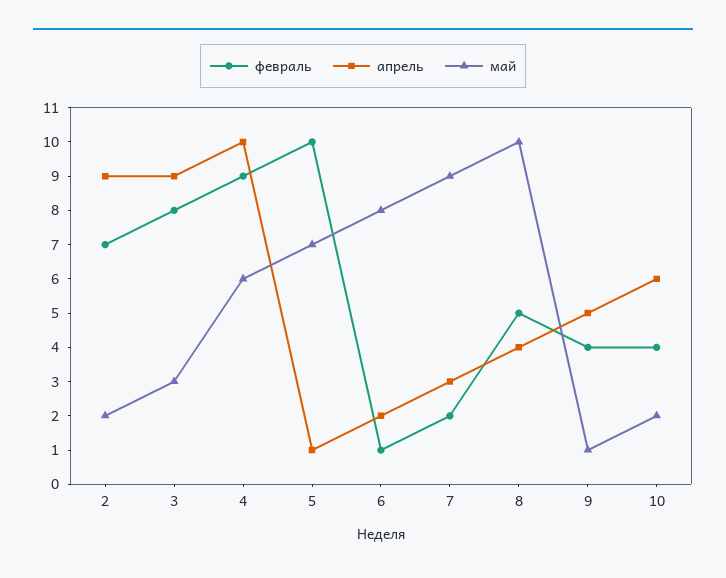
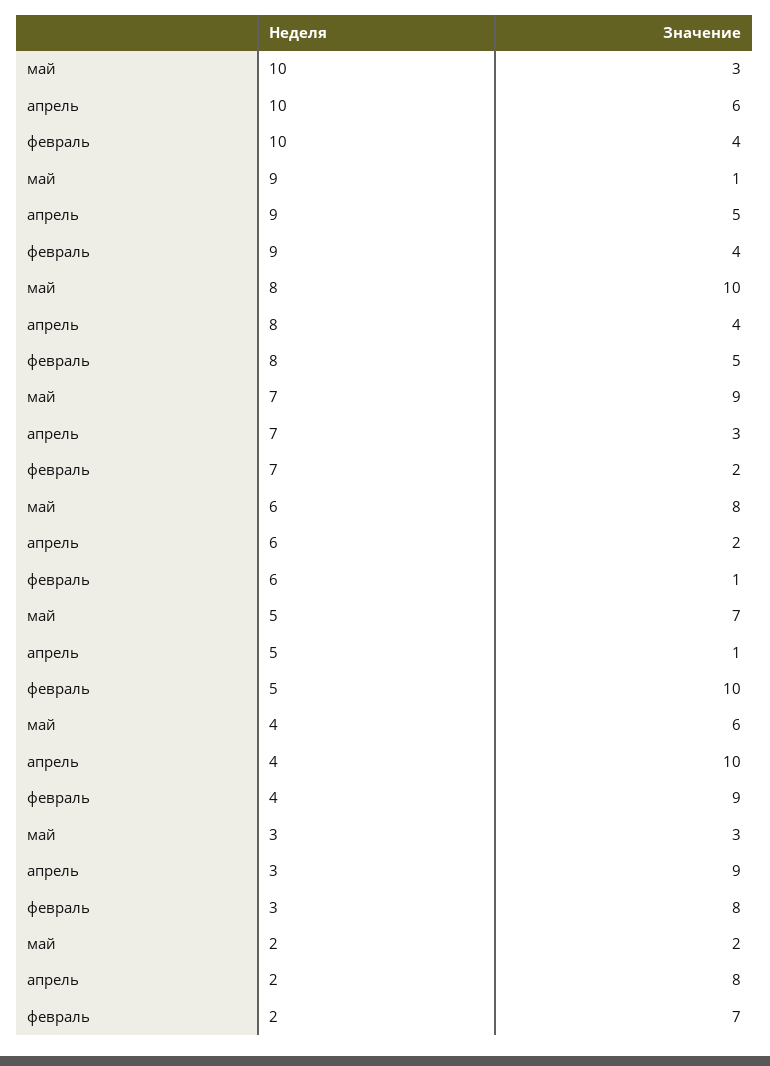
апрель, 2: 9 -> 8
май, 10: 2 -> 3

